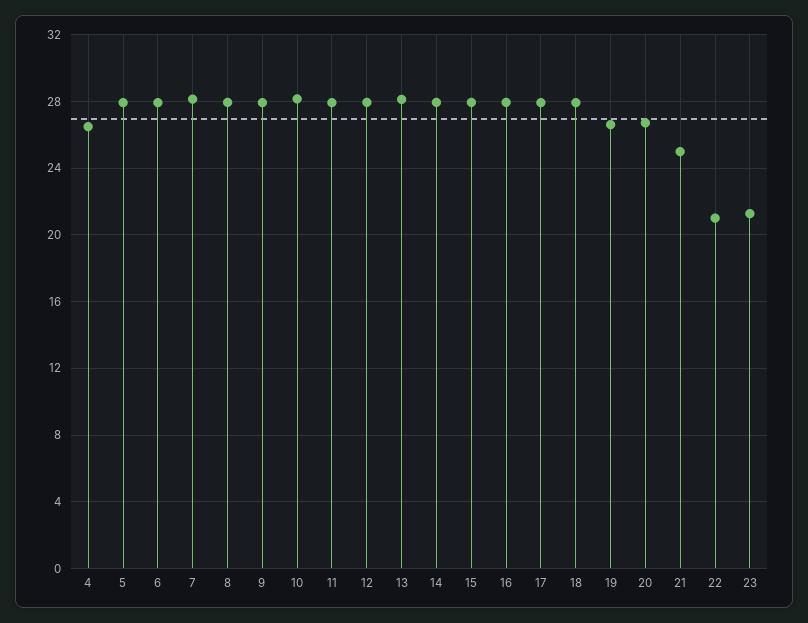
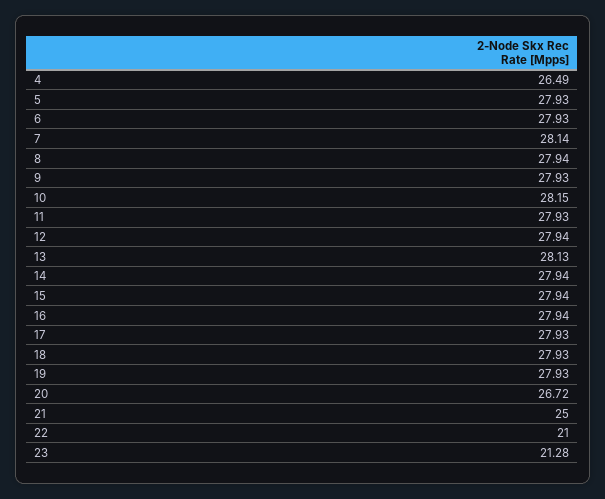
19: 26.5 -> 27.93

